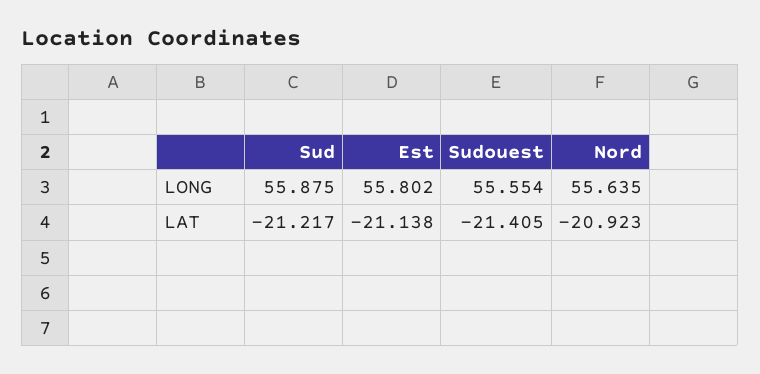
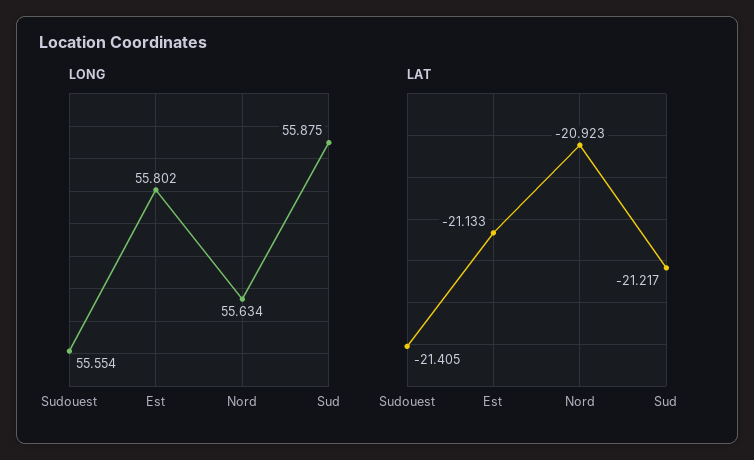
LONG, Nord: 55.635 -> 55.634
LAT, Est: -21.138 -> -21.133

